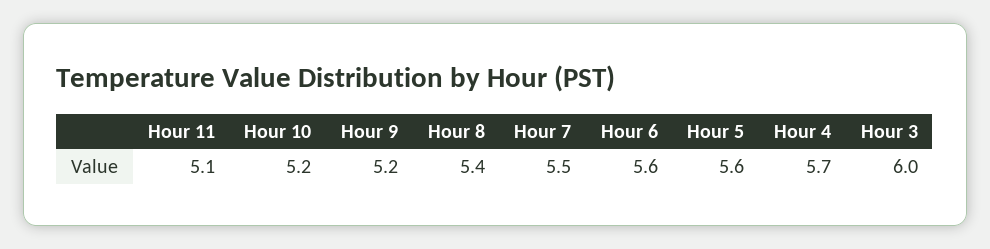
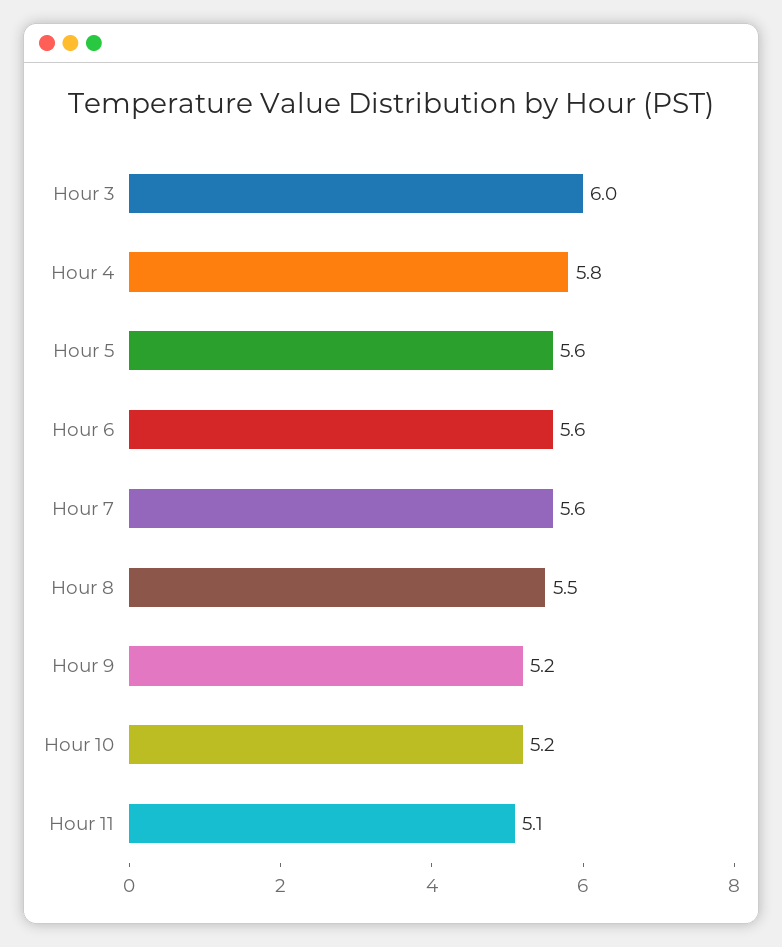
Hour 8: 5.4 -> 5.5
Hour 7: 5.5 -> 5.6
Hour 4: 5.7 -> 5.8

